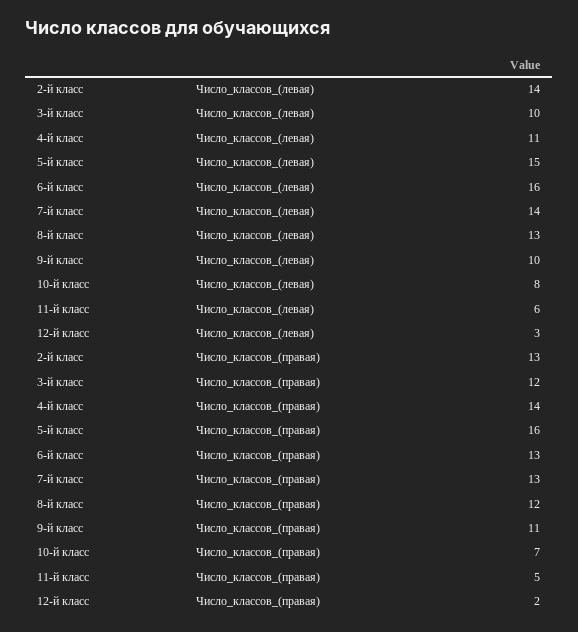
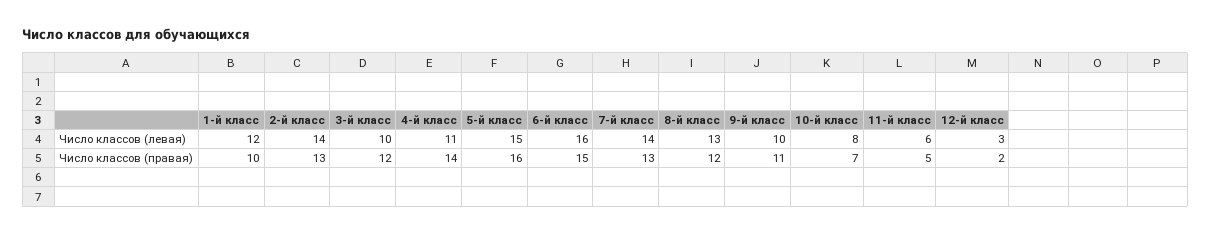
6-й класс, Число_классов_(правая): 13 -> 15
1-й класс, Число_классов_(левая): none -> 12
1-й класс, Число_классов_(правая): none -> 10

